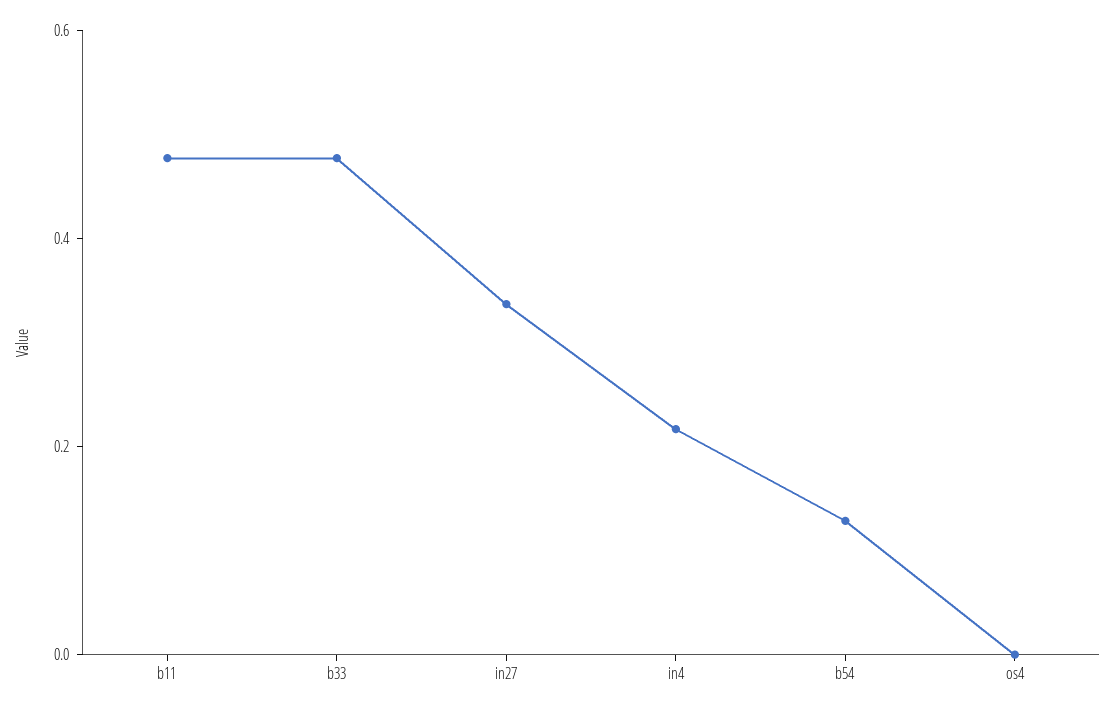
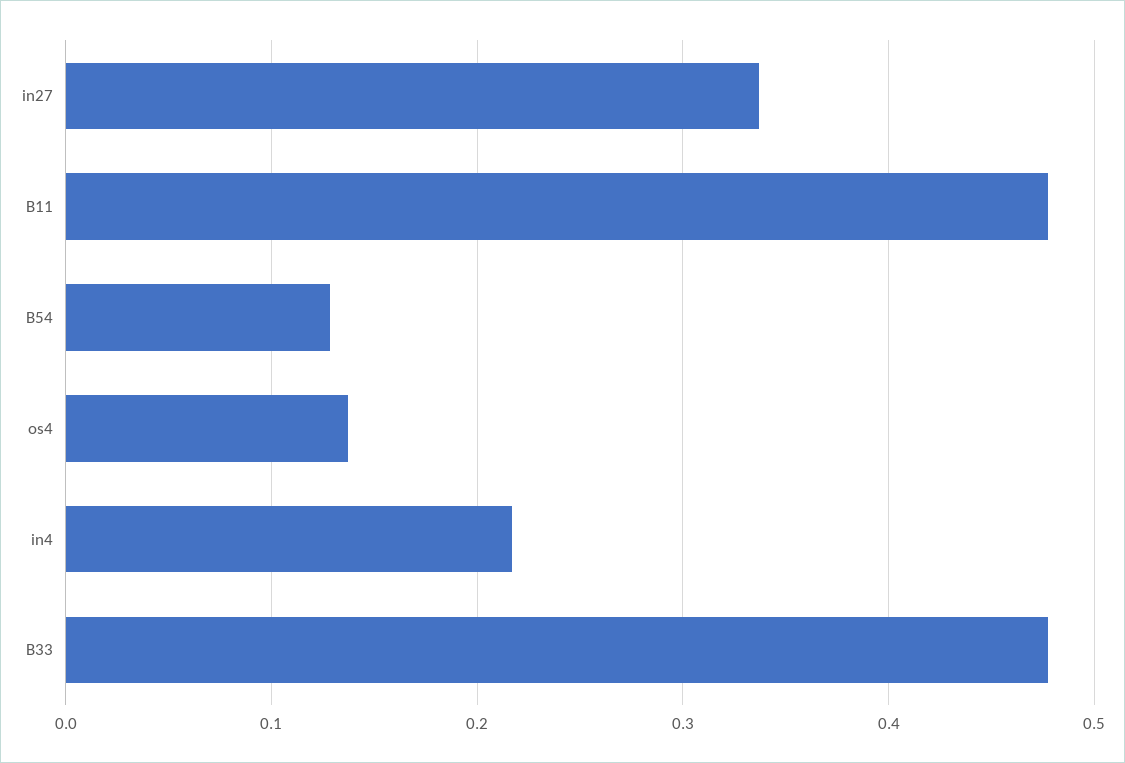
os4: 0 -> 0.14

